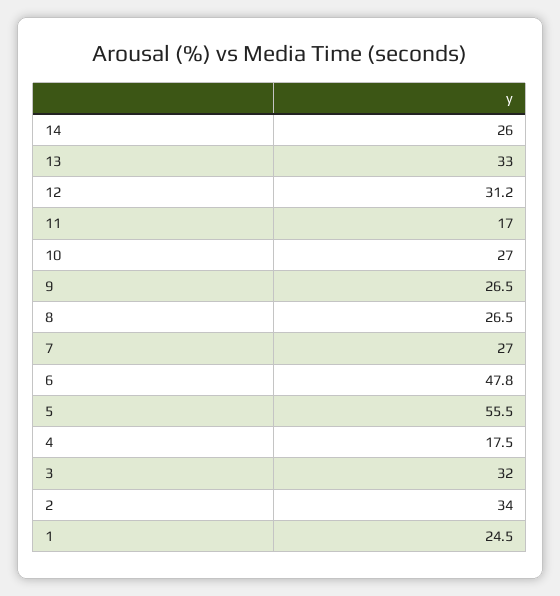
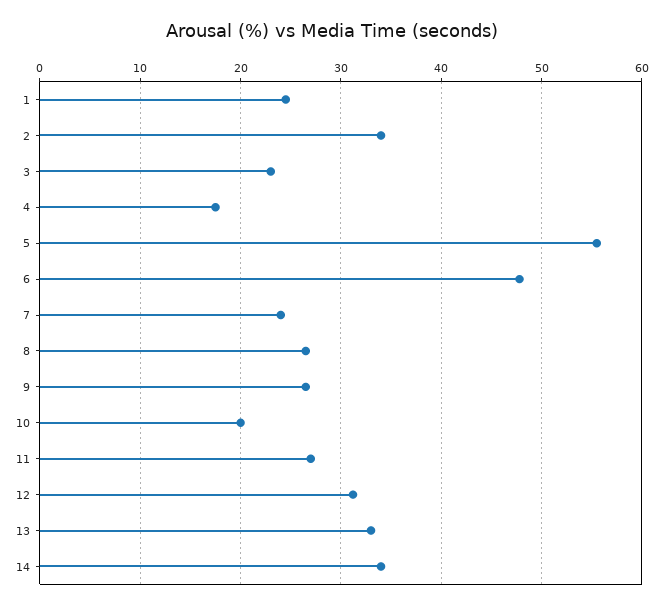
14: 26 -> 34
11: 17 -> 27
10: 27 -> 20
7: 27 -> 24
3: 32 -> 23

